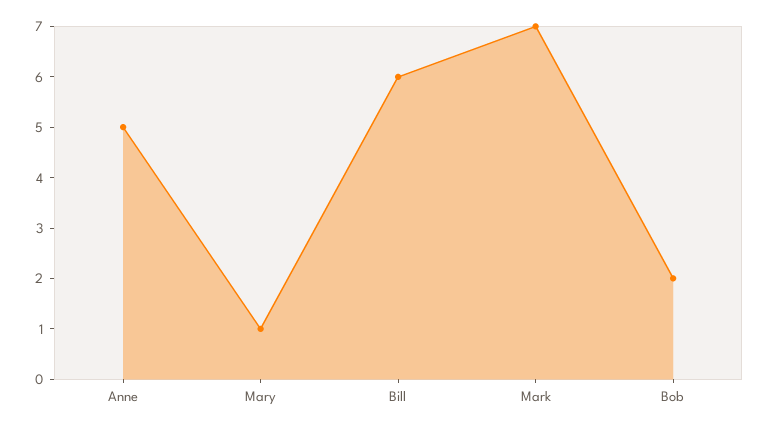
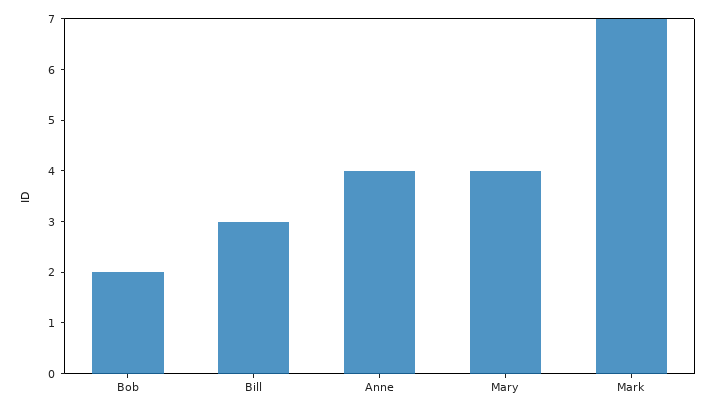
Anne: 5 -> 4
Mary: 1 -> 4
Bill: 6 -> 3

